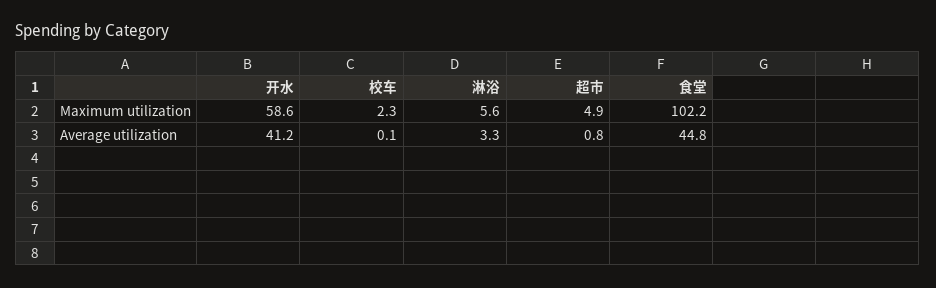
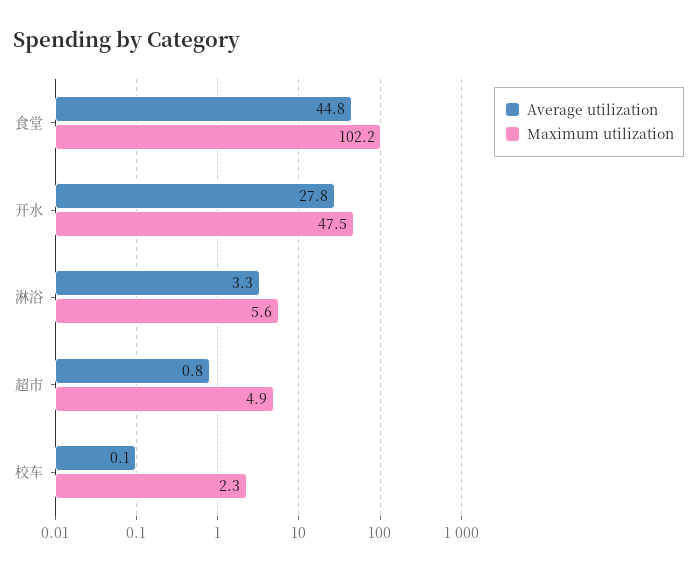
Maximum utilization, 开水: 58.6 -> 47.5
Average utilization, 开水: 41.2 -> 27.8

